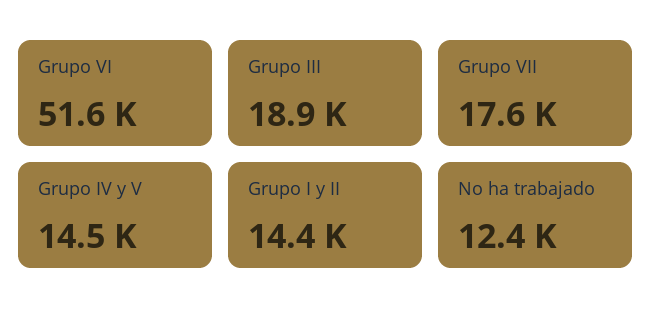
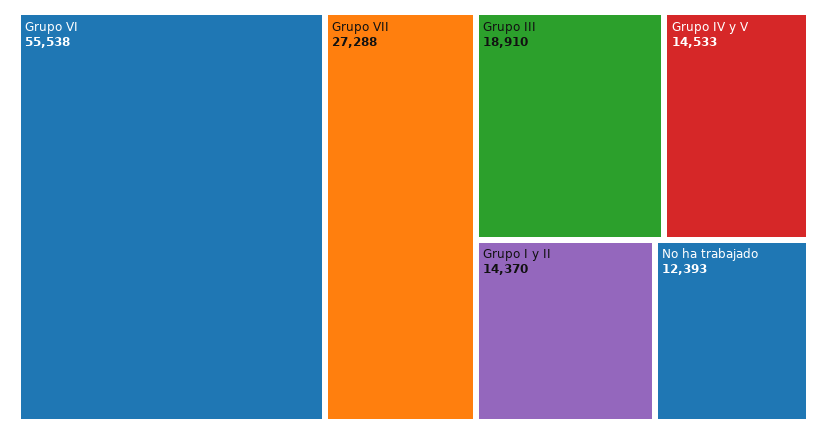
Grupo VI: 51600 -> 55538
Grupo VII: 17600 -> 27288

